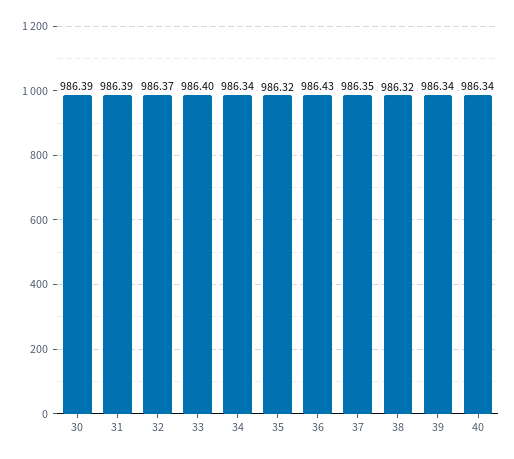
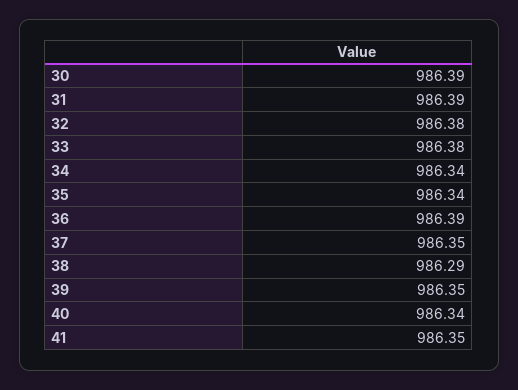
32: 986.37 -> 986.38
33: 986.4 -> 986.38
35: 986.32 -> 986.34
36: 986.43 -> 986.39
38: 986.32 -> 986.29
39: 986.34 -> 986.35
41: none -> 986.35

